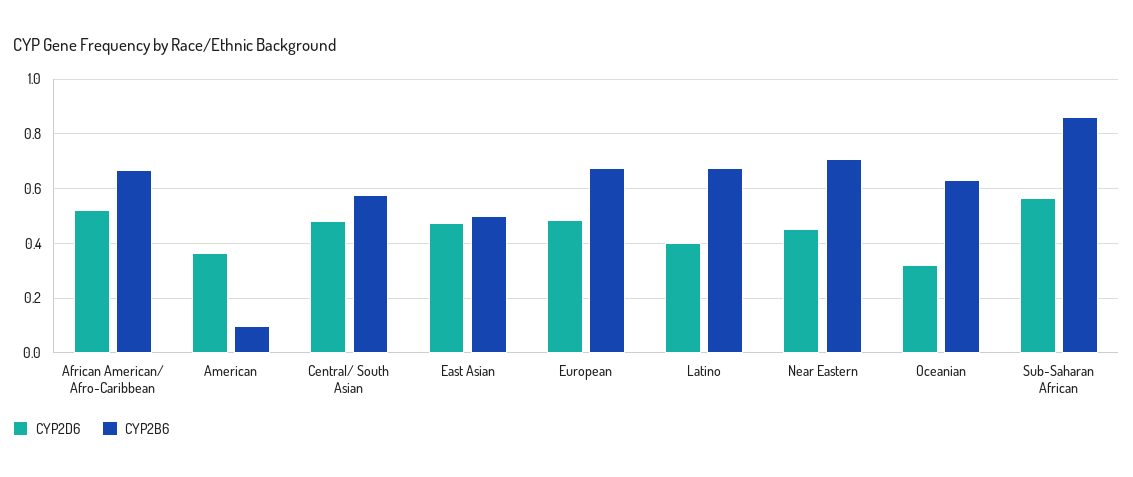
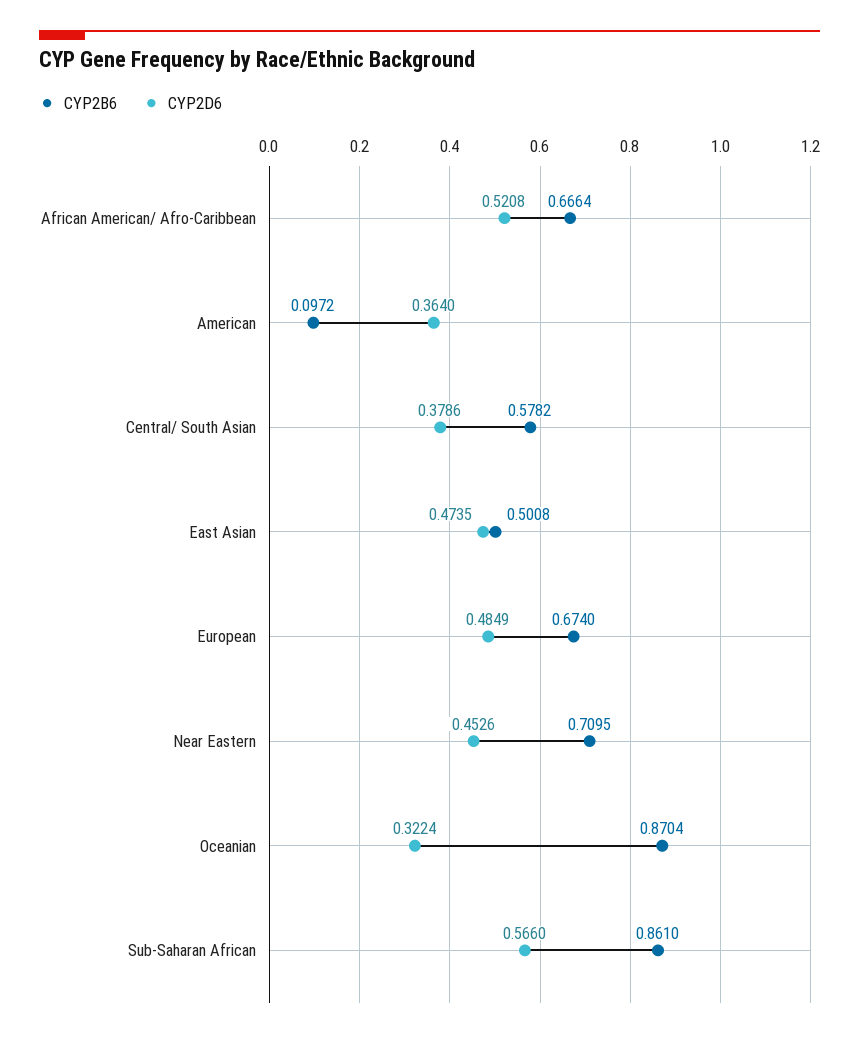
CYP2D6, Central/ South Asian: 0.475 -> 0.3786
CYP2D6, Latino: 0.4 -> none
CYP2B6, Latino: 0.675 -> none
CYP2B6, Oceanian: 0.625 -> 0.8704

